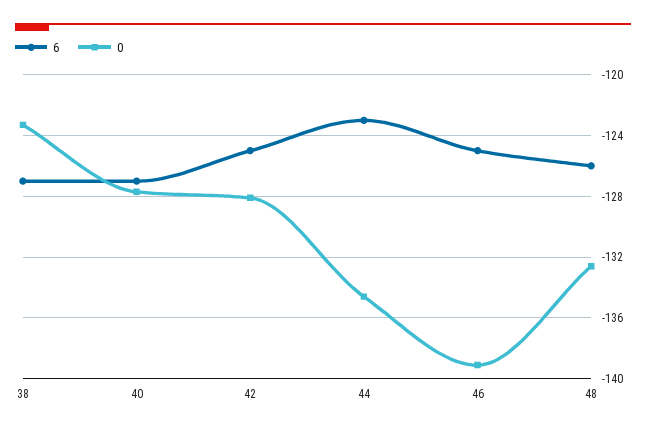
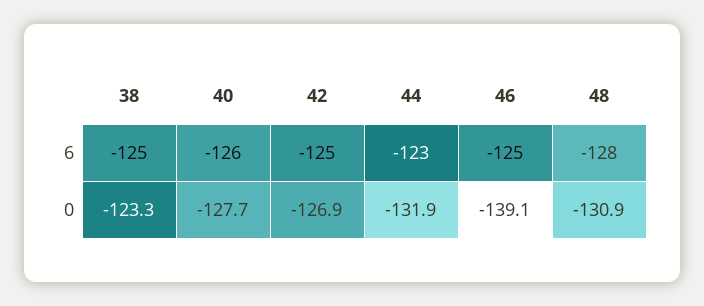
6, 38: -127 -> -125
6, 40: -127 -> -126
0, 42: -128 -> -126.9
0, 44: -134.5 -> -131.9
6, 48: -126 -> -128
0, 48: -132.5 -> -130.9

